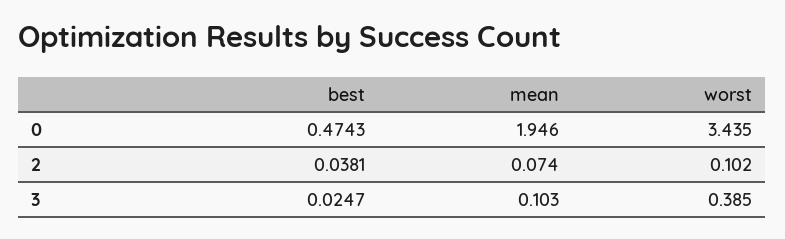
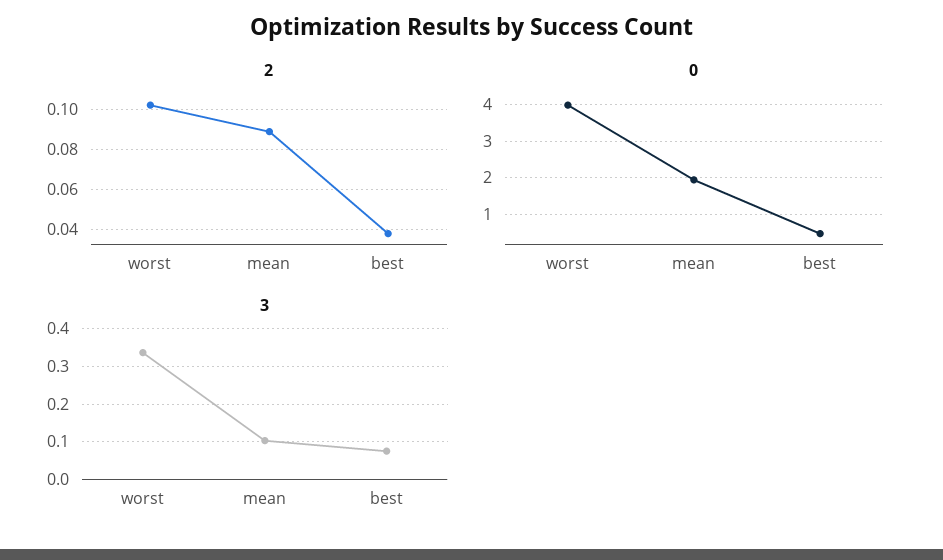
0, worst: 3.435 -> 4
2, mean: 0.074 -> 0.09
3, best: 0.0247 -> 0.08
3, worst: 0.385 -> 0.34

